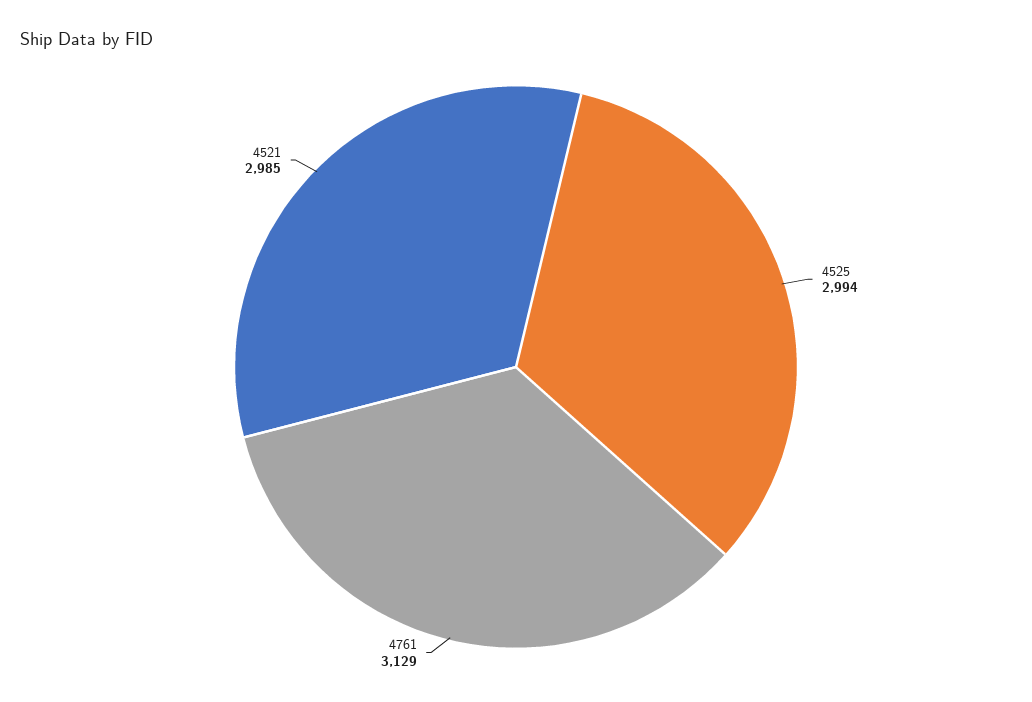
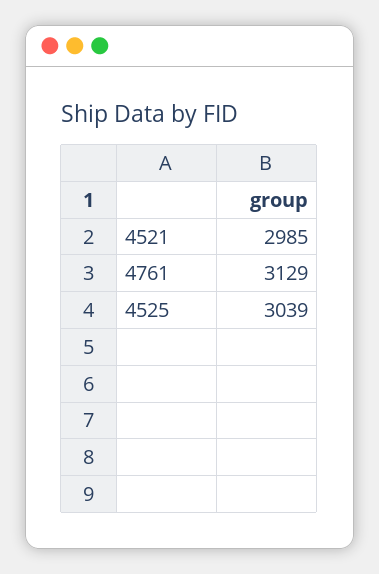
4525: 2994 -> 3039

